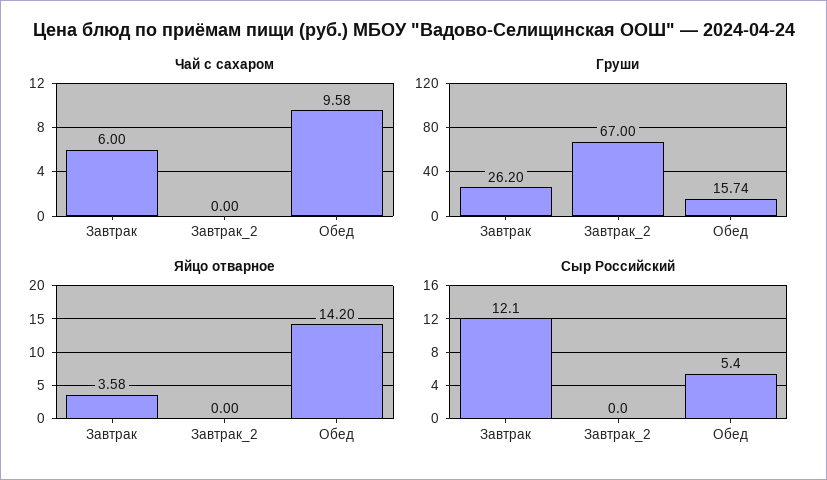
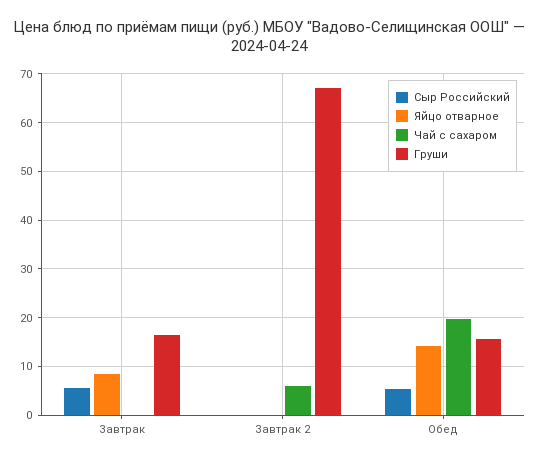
Чай с сахаром, Завтрак: 6 -> 0
Чай с сахаром, Завтрак_2: 0 -> 6
Чай с сахаром, Обед: 9.58 -> 20
Груши, Завтрак: 26.2 -> 16
Яйцо отварное, Завтрак: 3.58 -> 8
Сыр Российский, Завтрак: 12.1 -> 6

